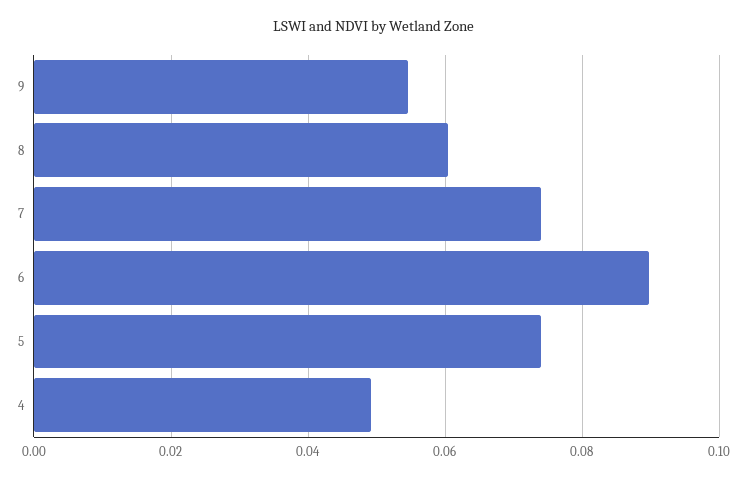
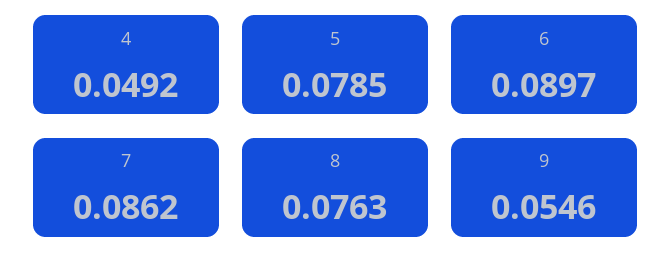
8: 0.06 -> 0.0763
7: 0.074 -> 0.0862
5: 0.074 -> 0.0785

